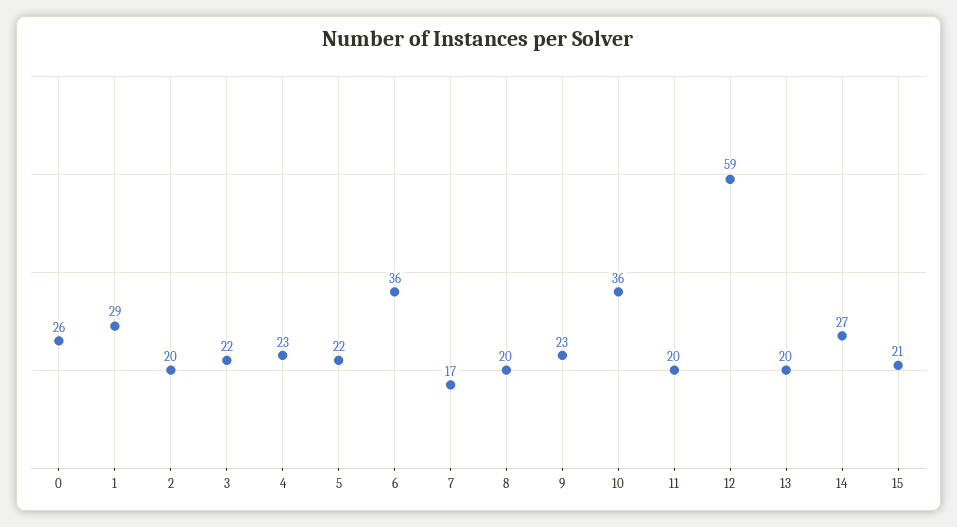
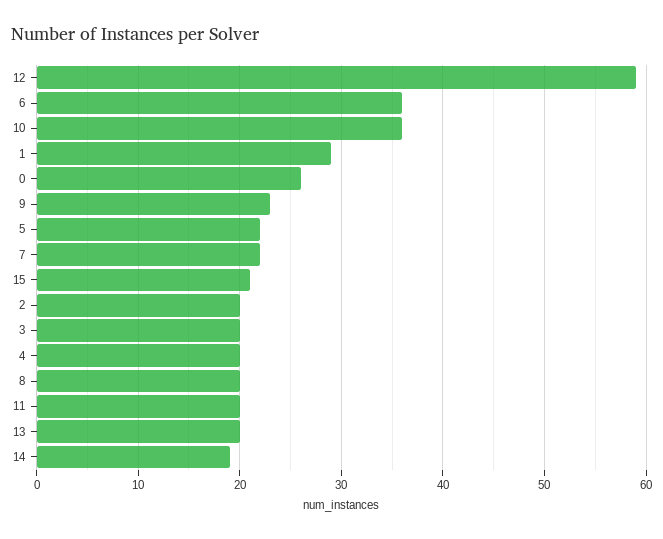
3: 22 -> 20
4: 23 -> 20
7: 17 -> 22
14: 27 -> 19

